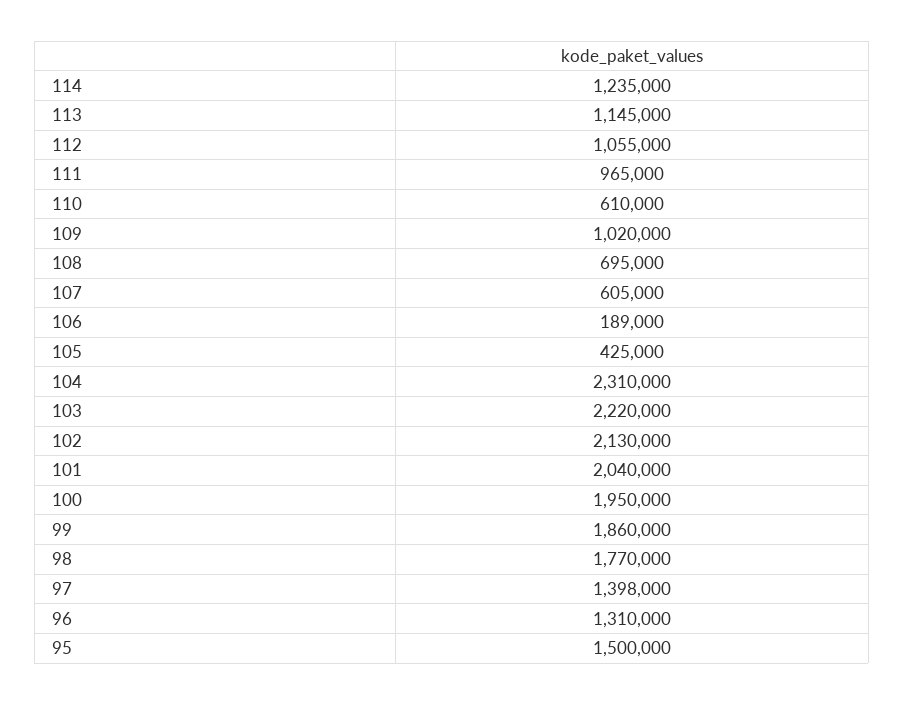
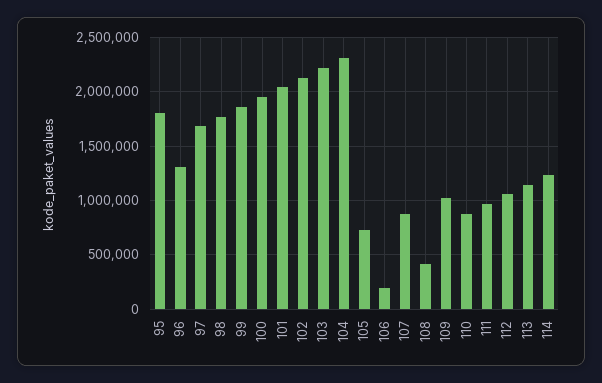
110: 610000 -> 900000
108: 695000 -> 400000
107: 605000 -> 900000
105: 425000 -> 700000
97: 1398000 -> 1700000
95: 1500000 -> 1800000

